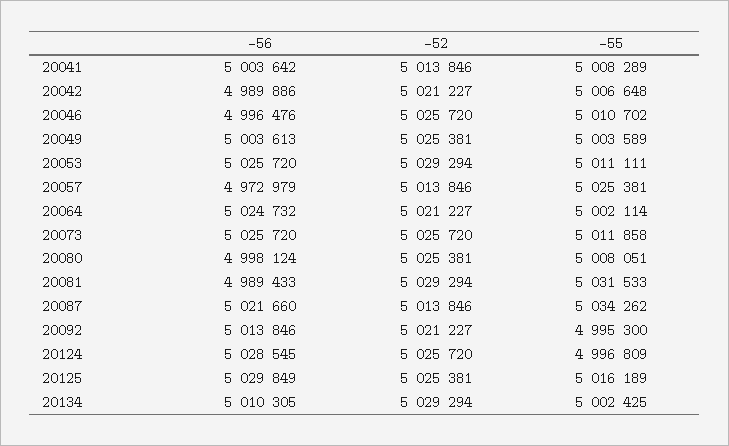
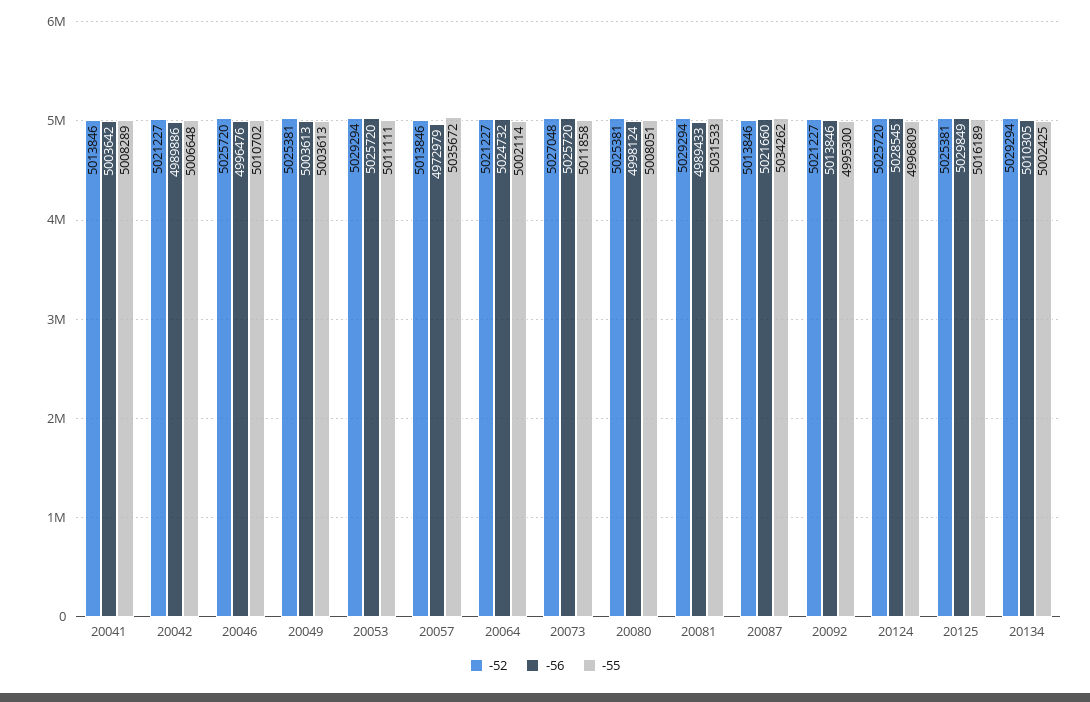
-55, 20049: 5003589 -> 5003613
-55, 20057: 5025381 -> 5035672
-52, 20073: 5025720 -> 5027048

